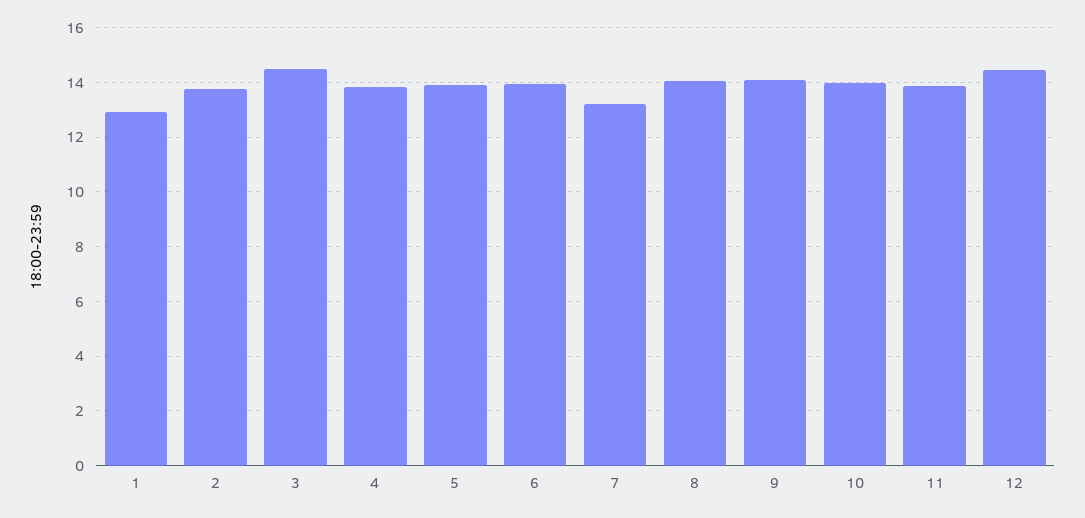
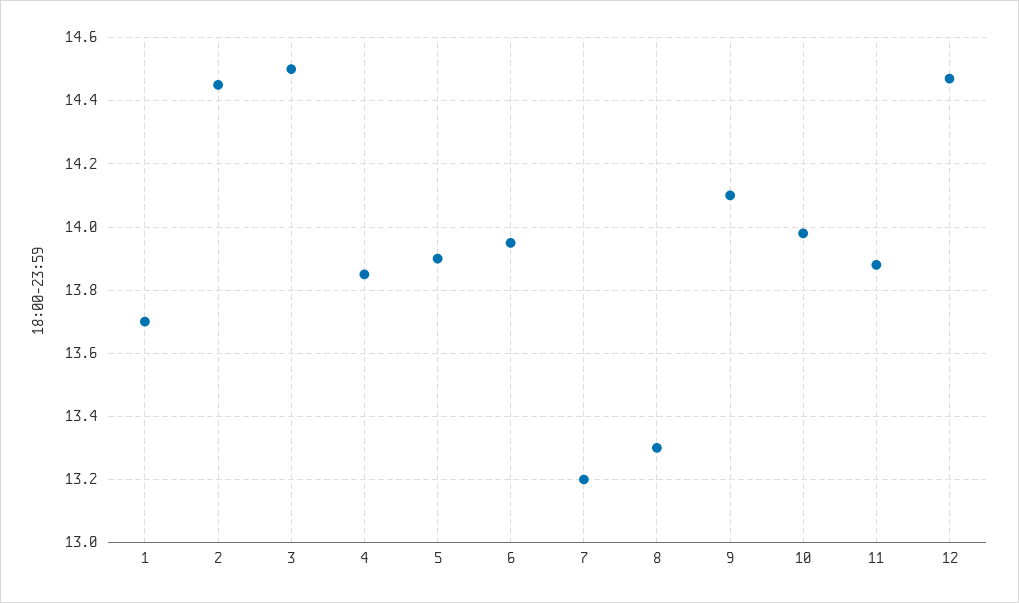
1: 13 -> 13.7
2: 13.75 -> 14.45
8: 14 -> 13.3

